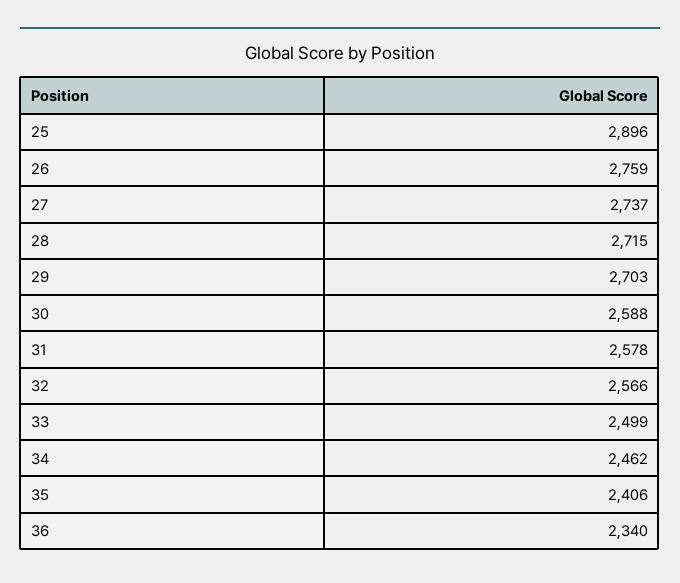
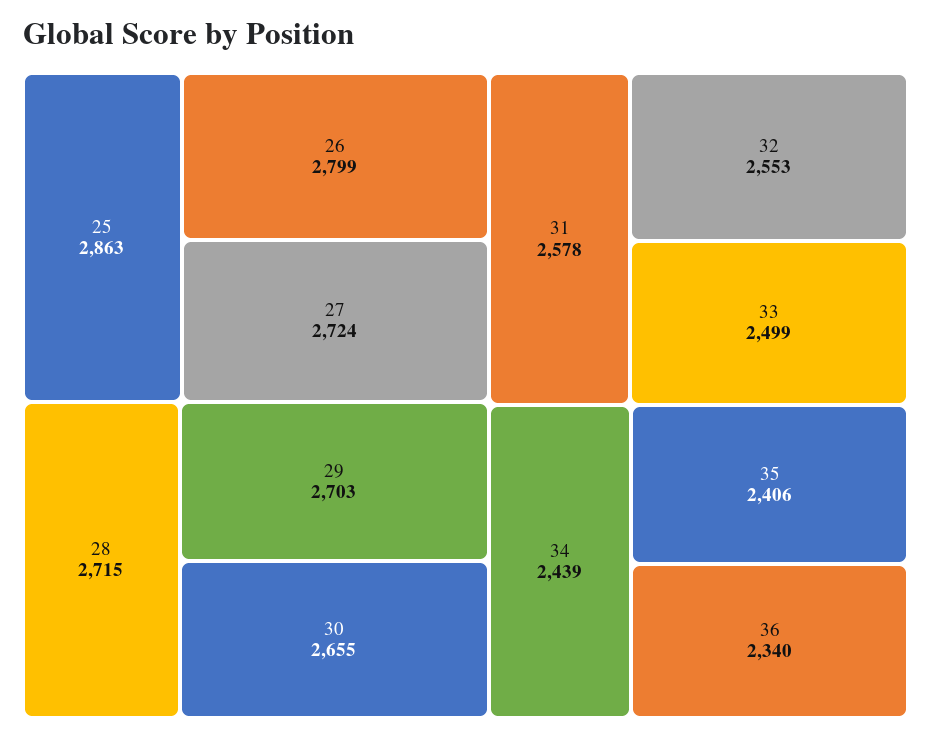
25: 2896 -> 2863
26: 2759 -> 2799
27: 2737 -> 2724
30: 2588 -> 2655
32: 2566 -> 2553
34: 2462 -> 2439

